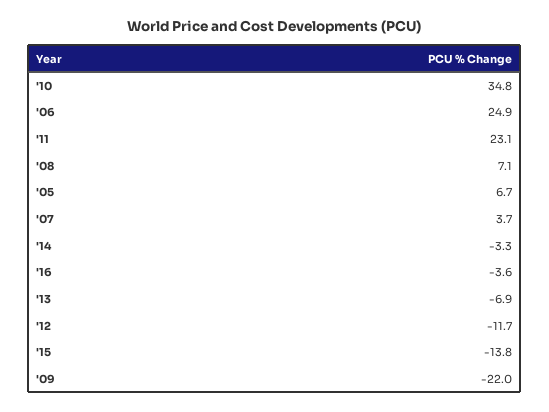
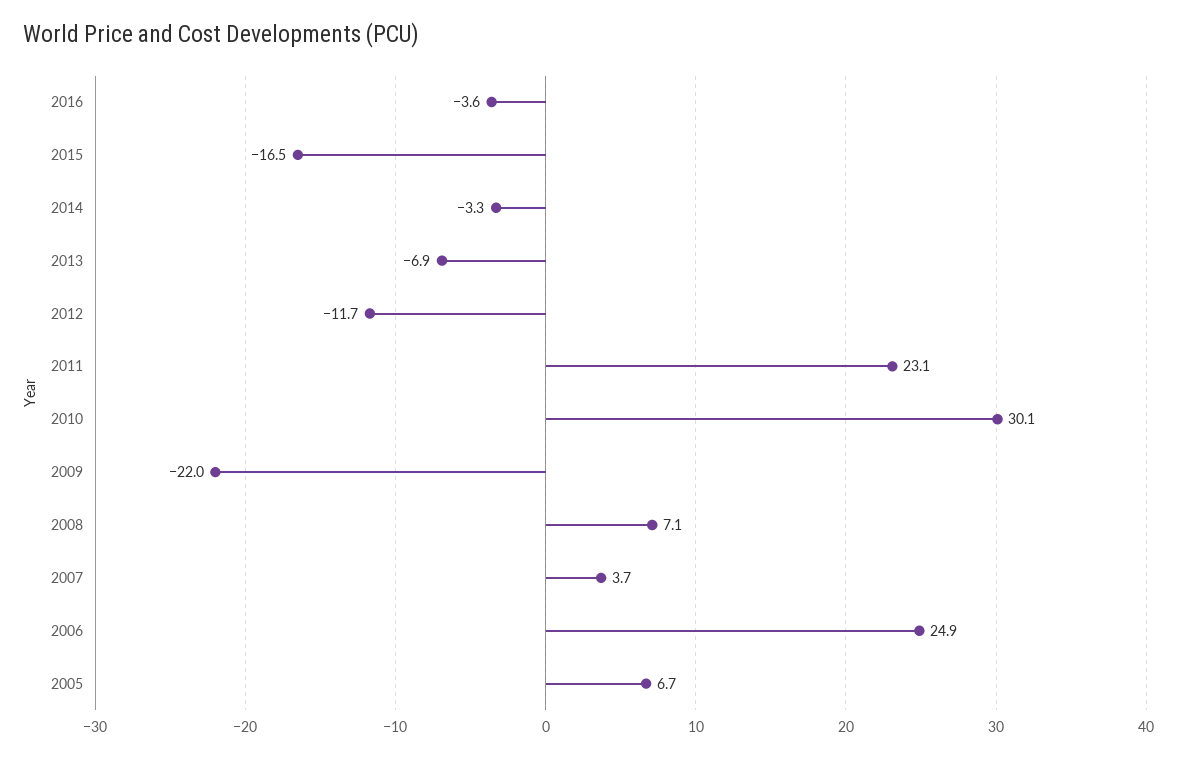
'10: 34.8 -> 30.1
'15: -13.8 -> -16.5

